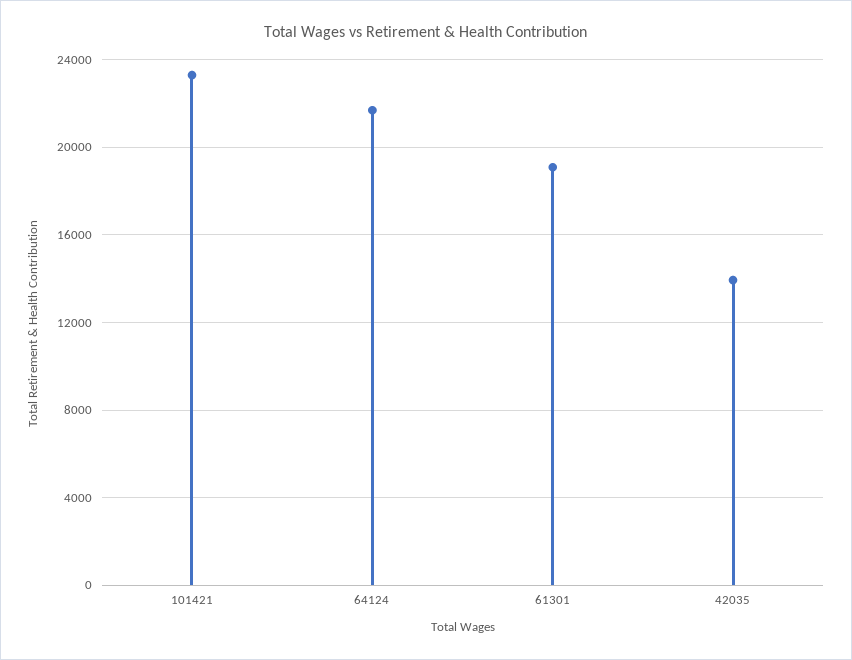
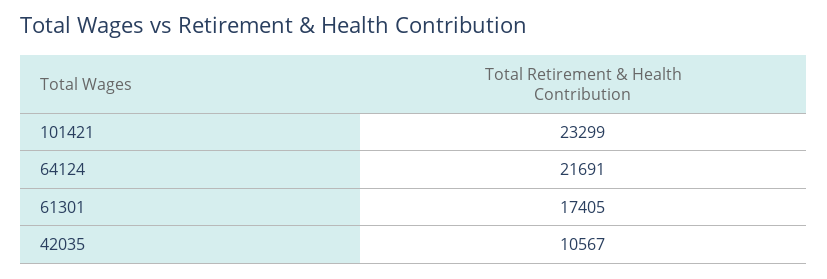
61301: 19000 -> 17405
42035: 14000 -> 10567

